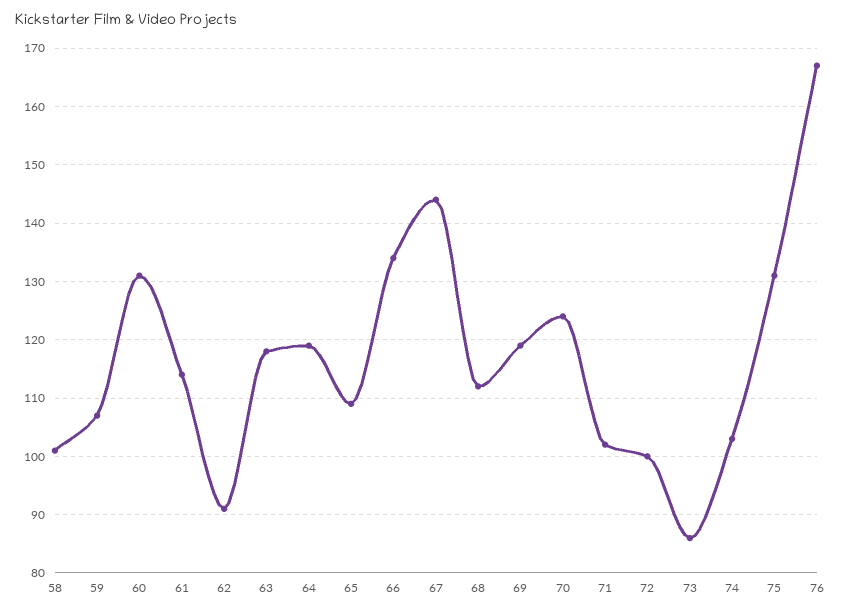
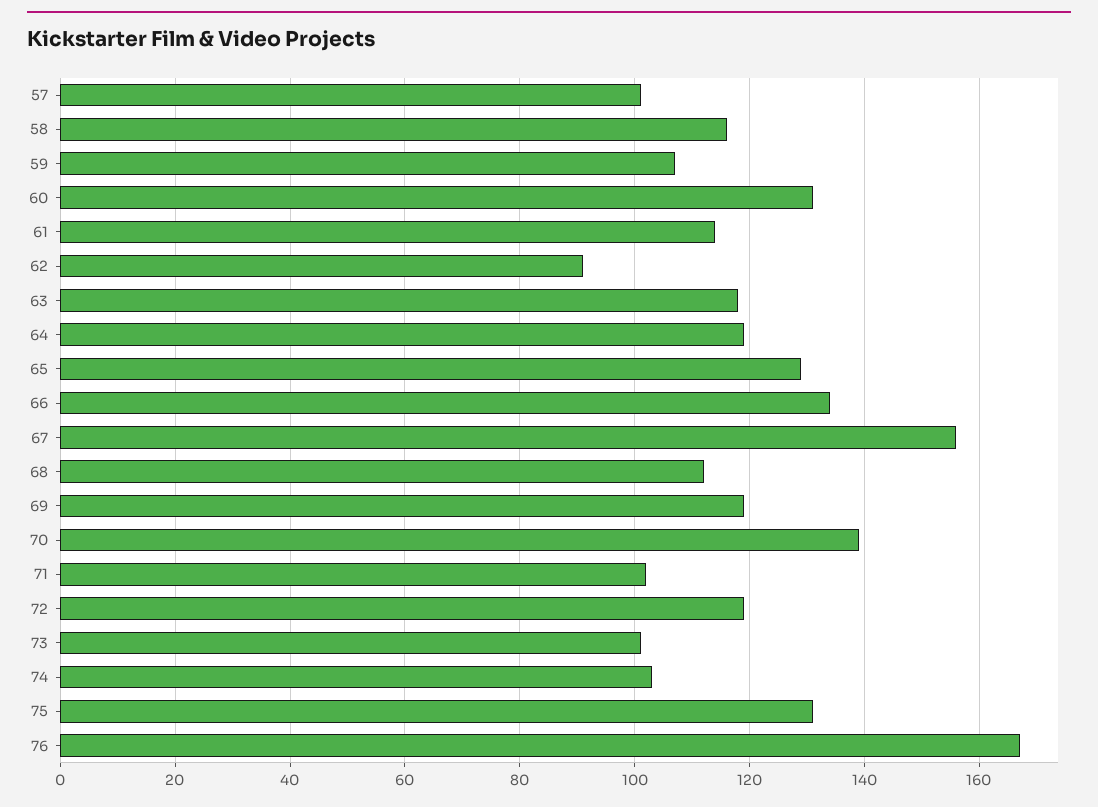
58: 100 -> 115
65: 110 -> 130
67: 145 -> 155
70: 125 -> 140
72: 100 -> 120
73: 85 -> 100
57: none -> 100

